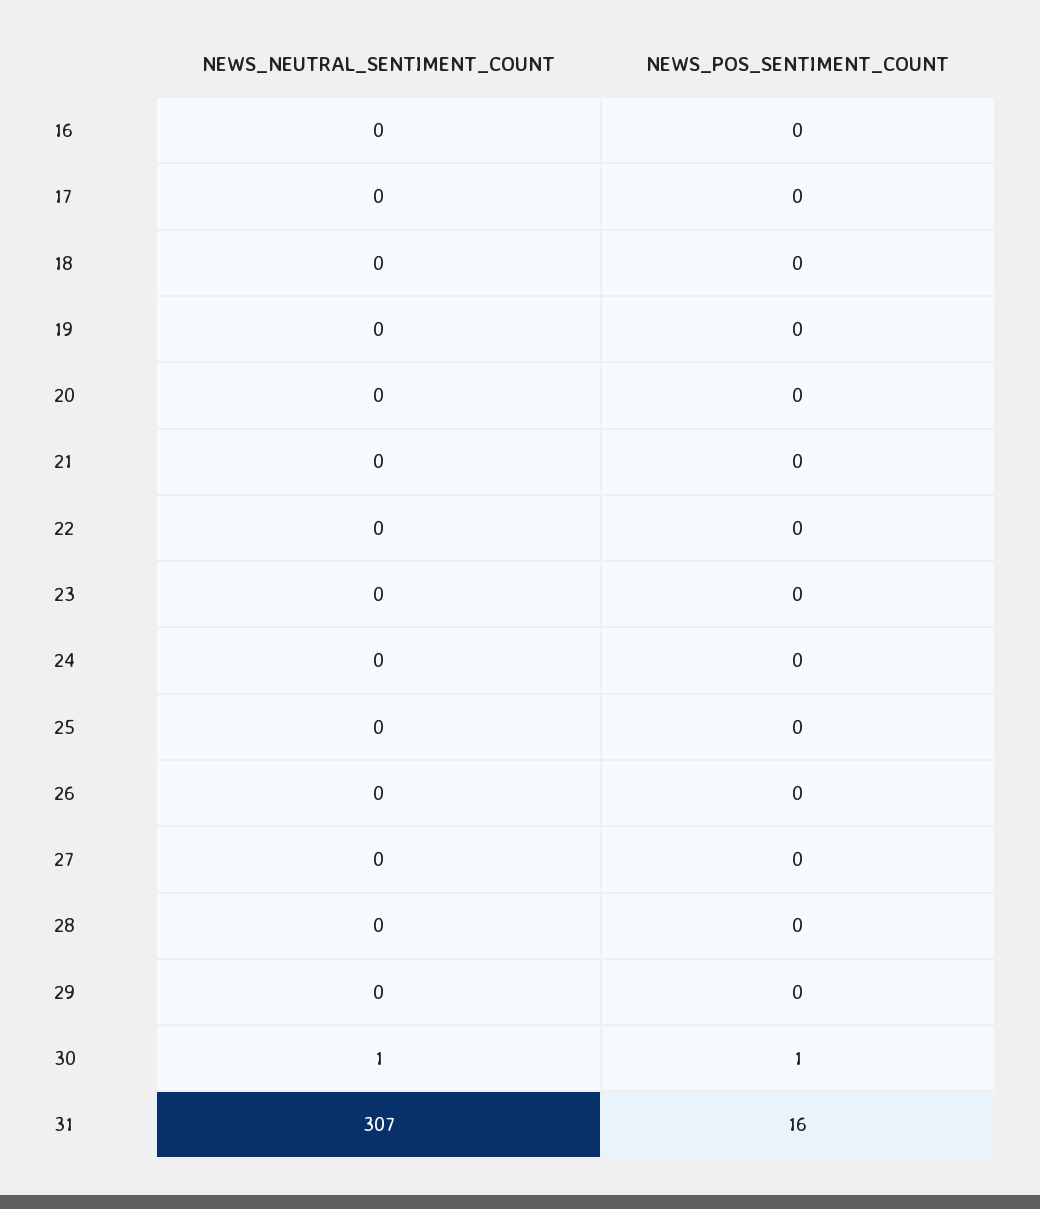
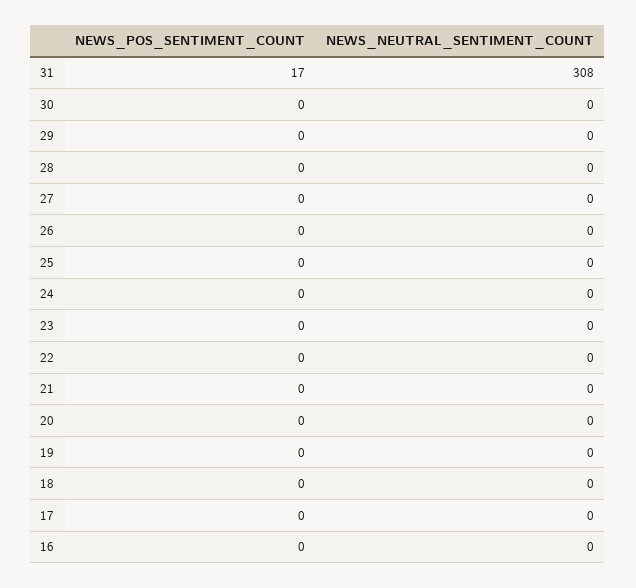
NEWS_NEUTRAL_SENTIMENT_COUNT, 30: 1 -> 0
NEWS_POS_SENTIMENT_COUNT, 30: 1 -> 0
NEWS_NEUTRAL_SENTIMENT_COUNT, 31: 307 -> 308
NEWS_POS_SENTIMENT_COUNT, 31: 16 -> 17

